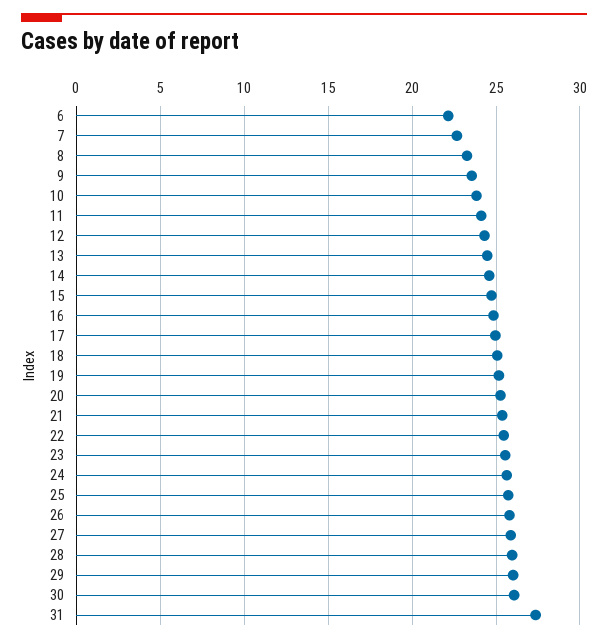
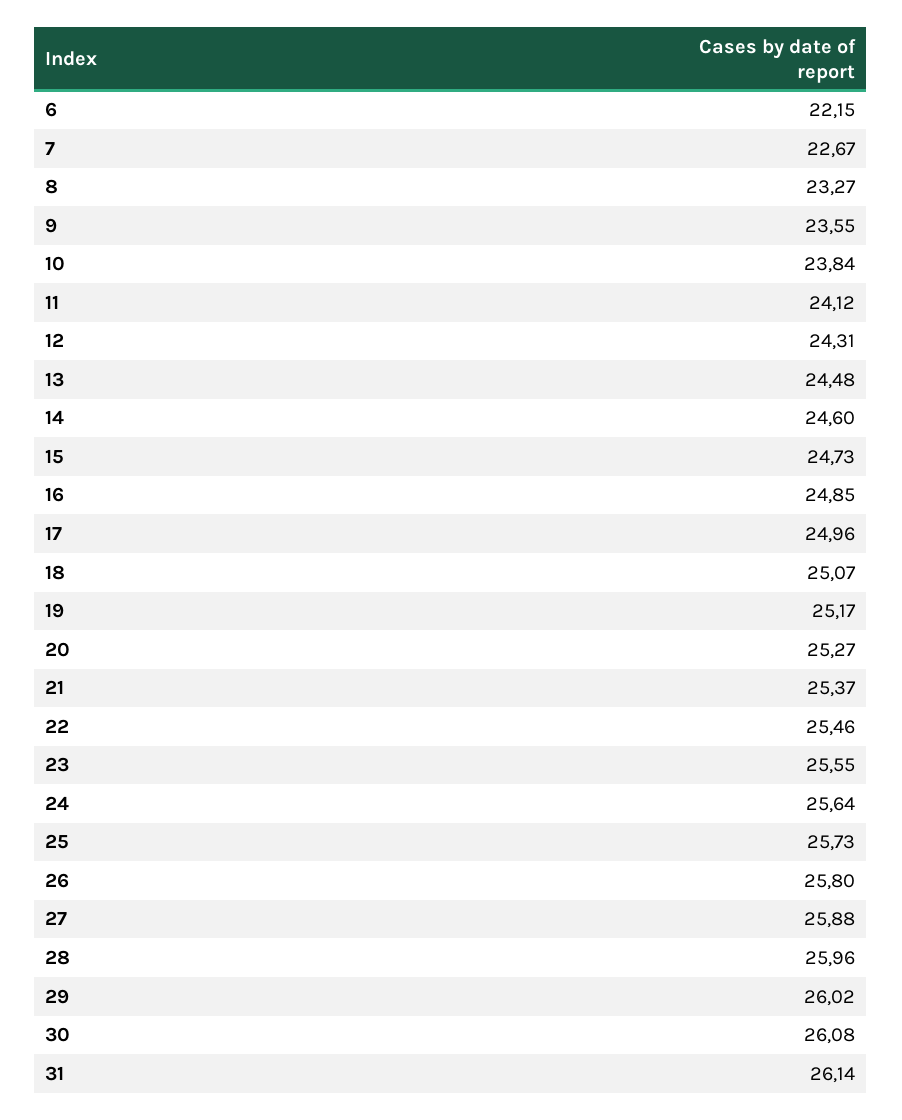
31: 27.5 -> 26.14

